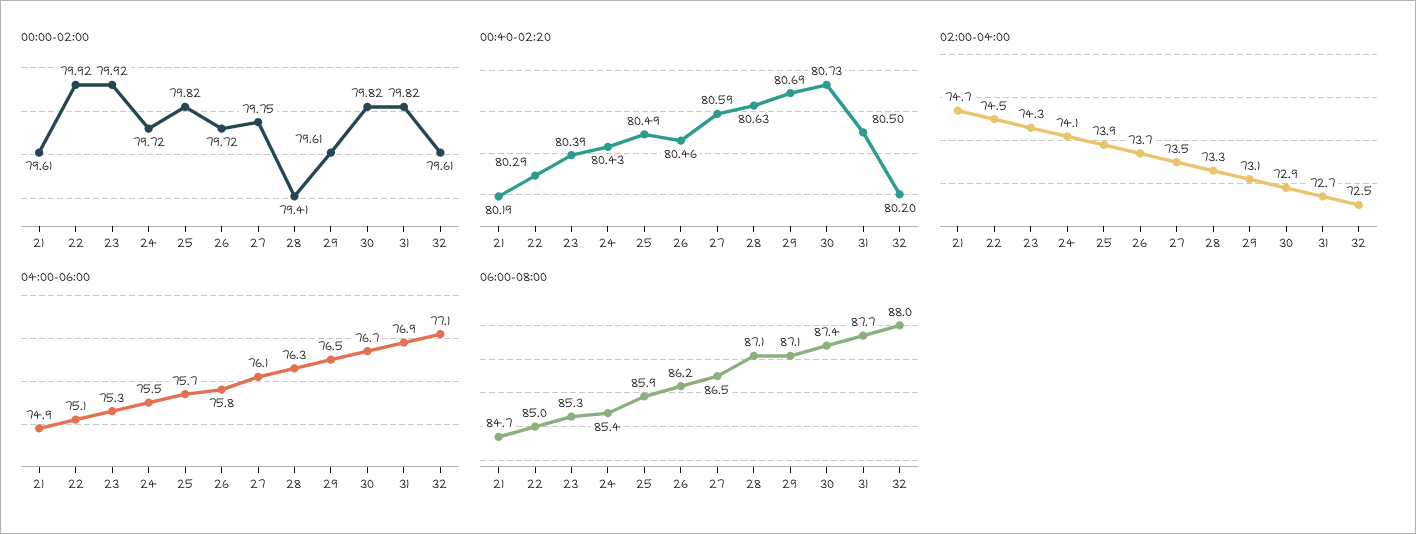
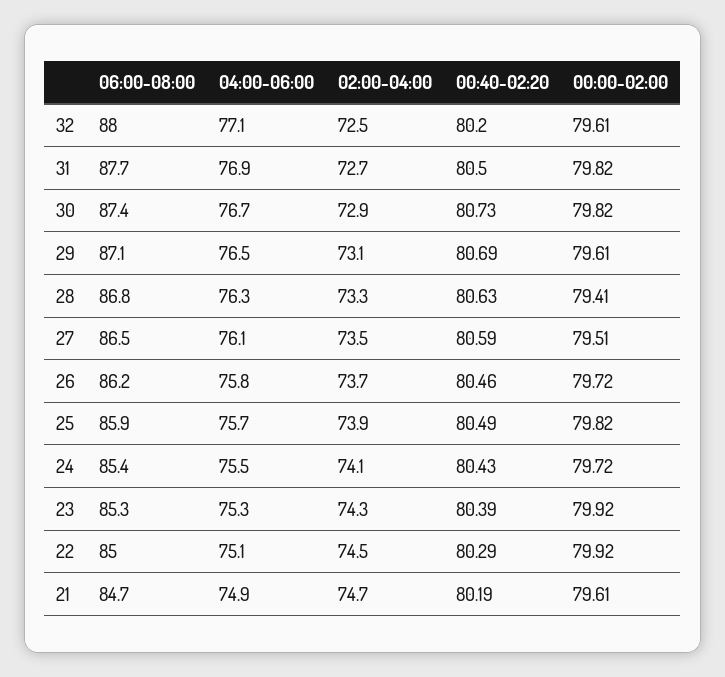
00:00-02:00, 27: 79.75 -> 79.51
06:00-08:00, 28: 87.1 -> 86.8

